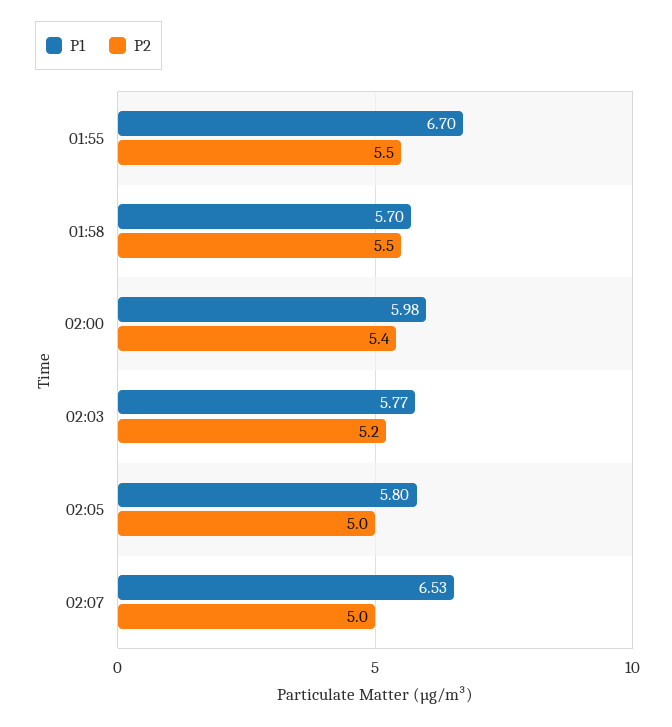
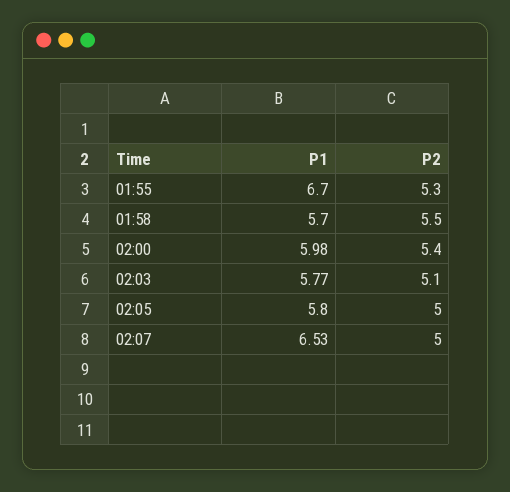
P2, 01:55: 5.5 -> 5.3
P2, 02:03: 5.2 -> 5.1

